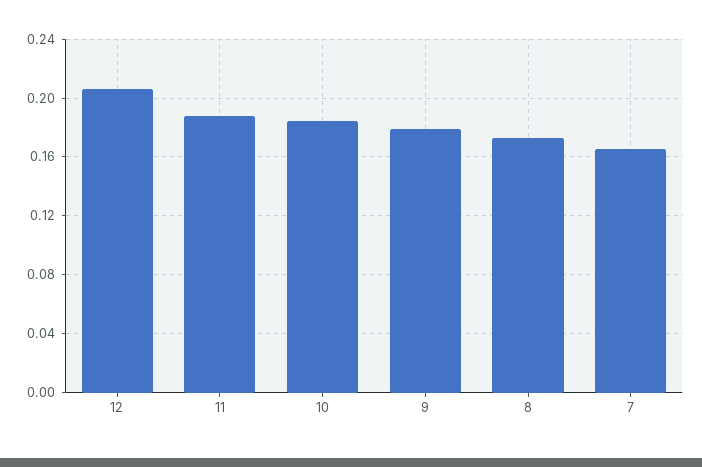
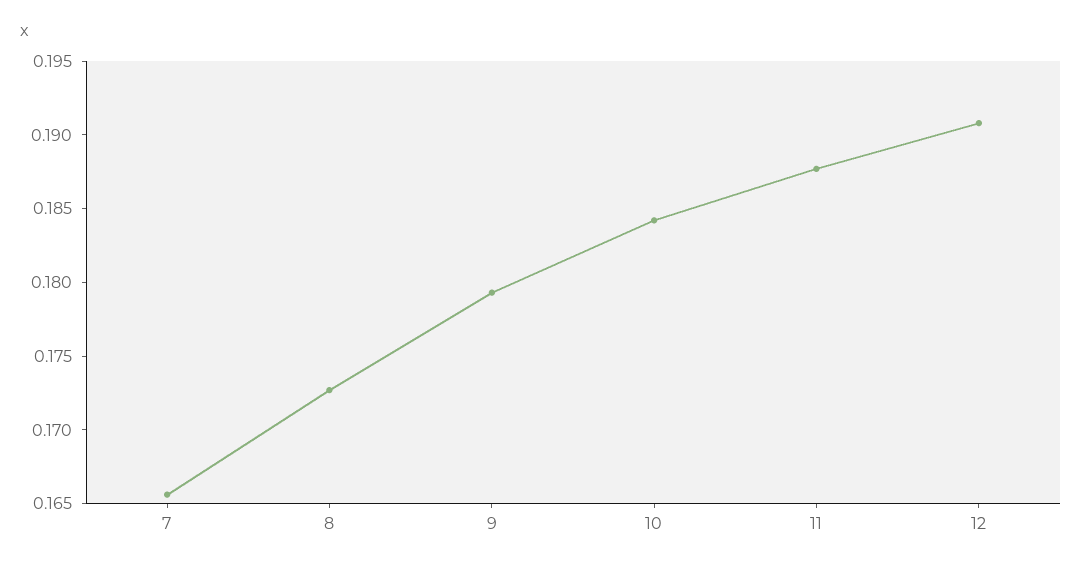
12: 0.205 -> 0.191

